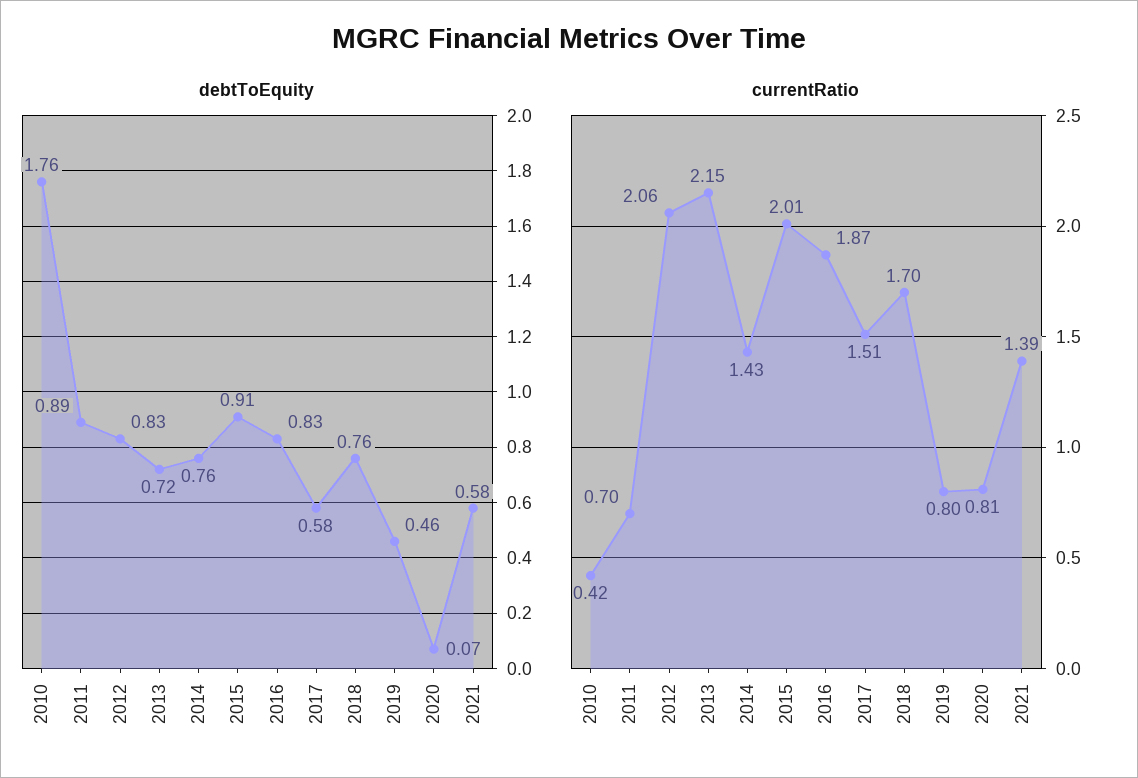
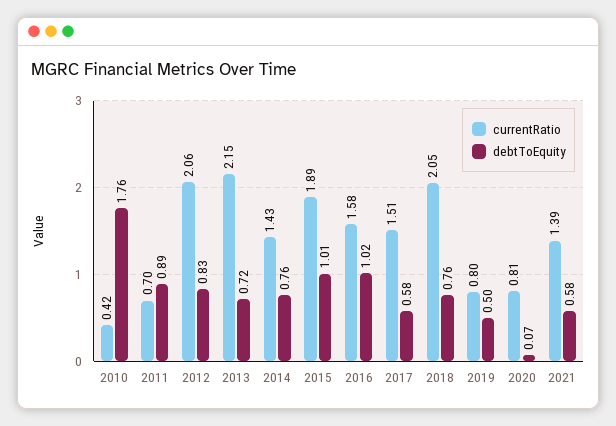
debtToEquity, 2015: 0.91 -> 1.01
debtToEquity, 2016: 0.83 -> 1.02
debtToEquity, 2019: 0.46 -> 0.5
currentRatio, 2015: 2.01 -> 1.89
currentRatio, 2016: 1.87 -> 1.58
currentRatio, 2018: 1.7 -> 2.05

